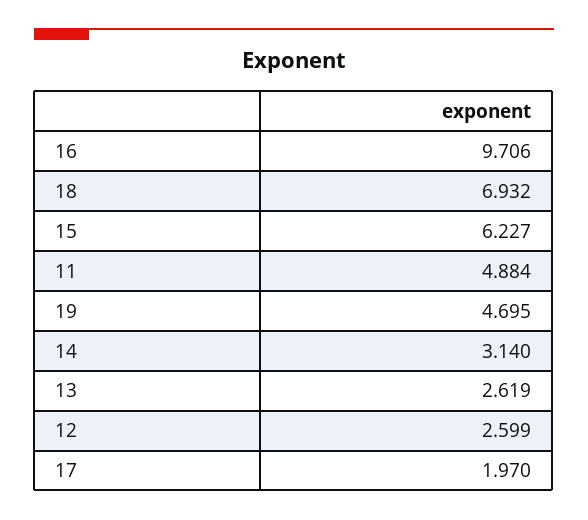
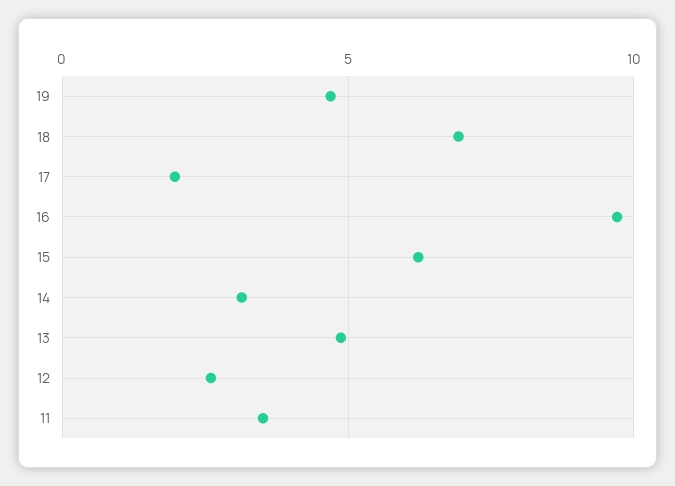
11: 4.884 -> 3.5
13: 2.619 -> 5

